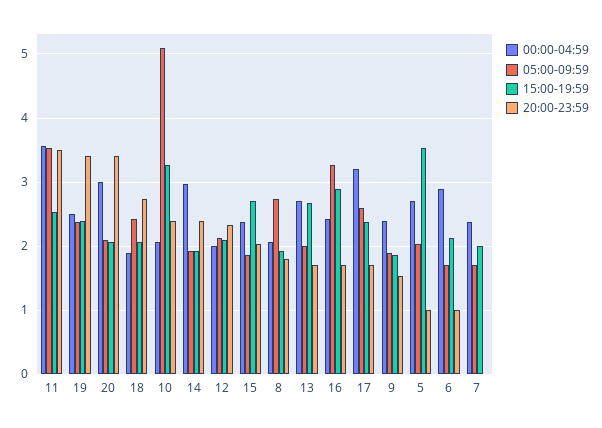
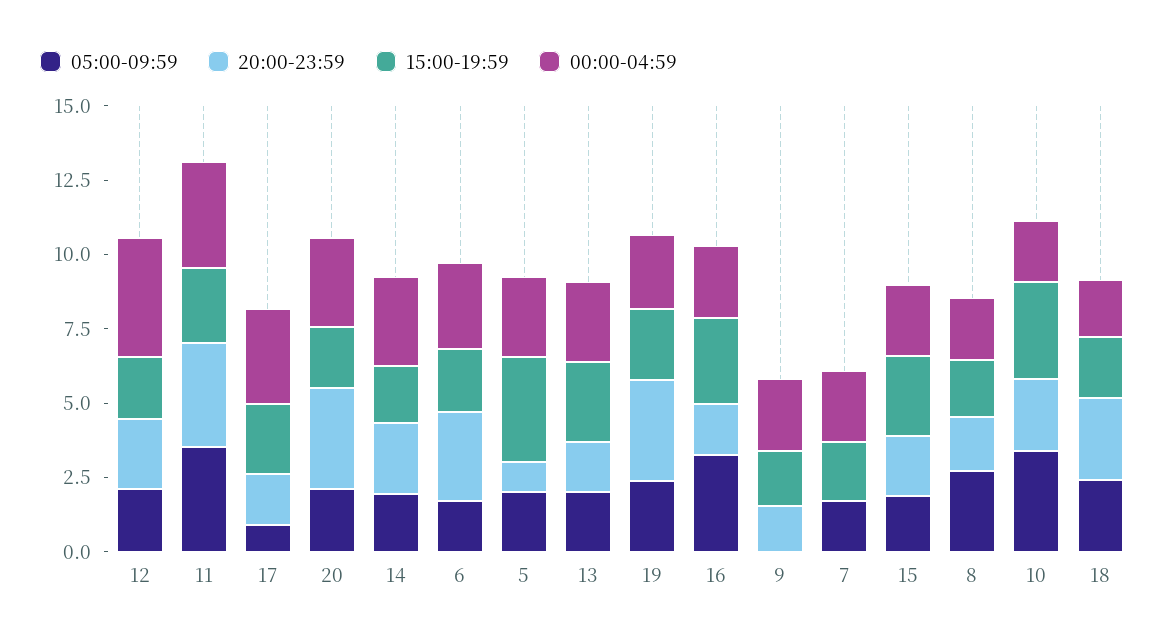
05:00-09:59, 10: 5.1 -> 3.5
00:00-04:59, 12: 2 -> 4
05:00-09:59, 17: 2.6 -> 1
05:00-09:59, 9: 1.9 -> 0
20:00-23:59, 6: 1 -> 3

